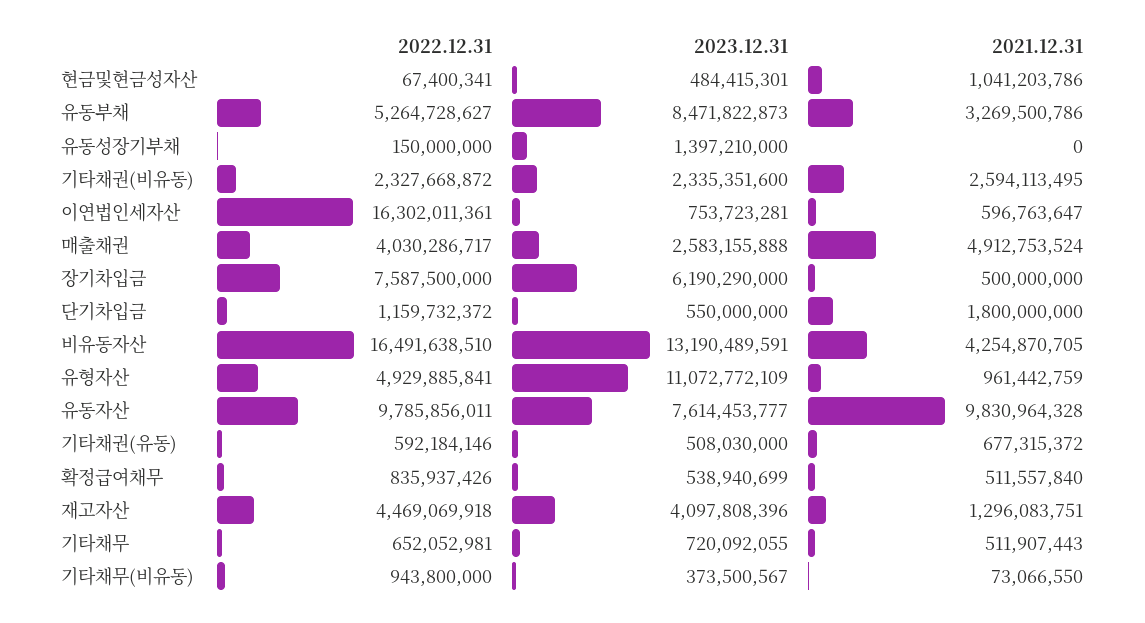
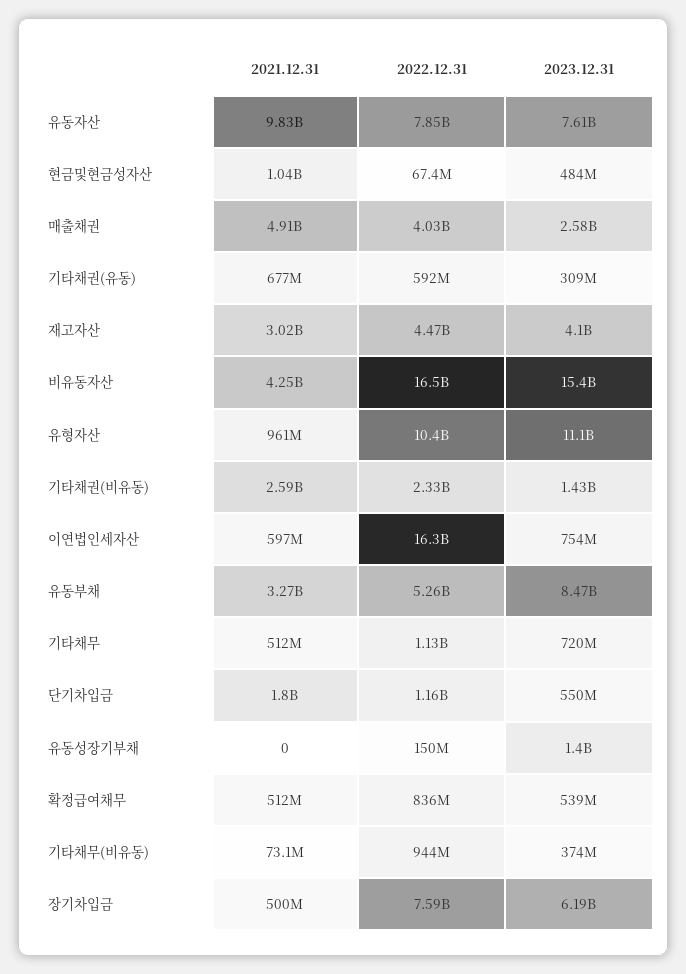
2023.12.31, 기타채권(비유동): 2335351600 -> 1430000000
2023.12.31, 비유동자산: 13190489591 -> 15400000000
2022.12.31, 유형자산: 4929885841 -> 10400000000
2022.12.31, 유동자산: 9785856011 -> 7850000000
2023.12.31, 기타채권(유동): 508030000 -> 309000000
2021.12.31, 재고자산: 1296083751 -> 3020000000
2022.12.31, 기타채무: 652052981 -> 1130000000

